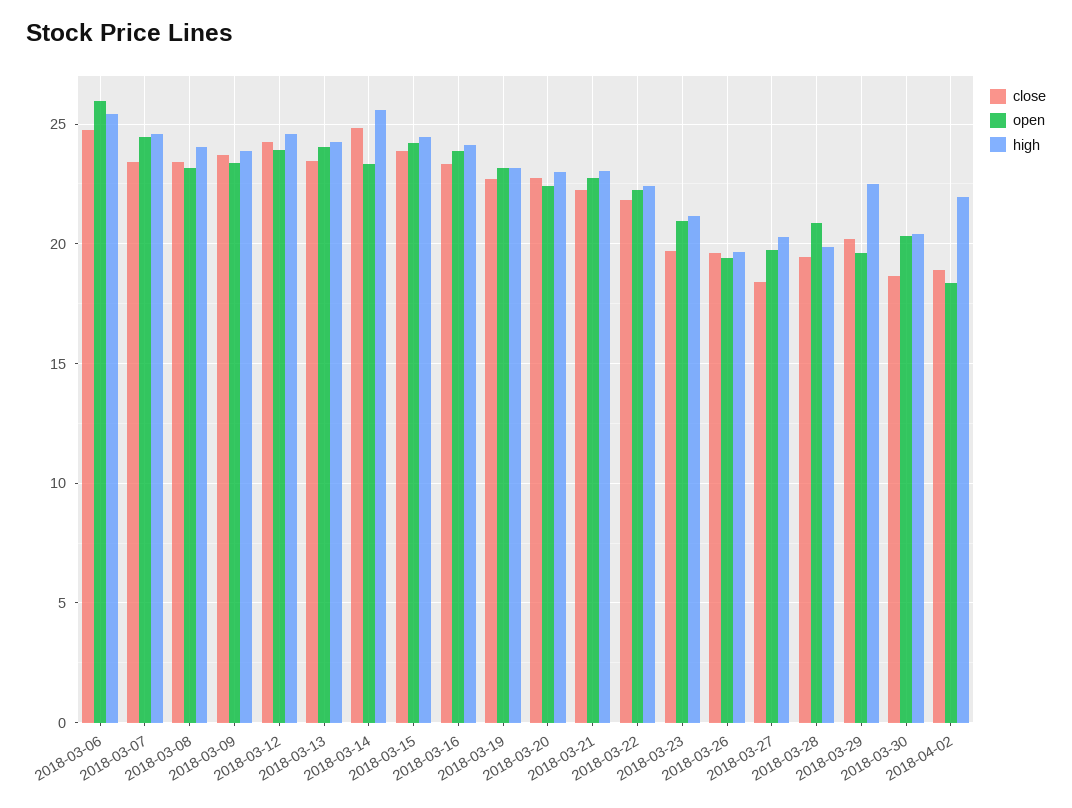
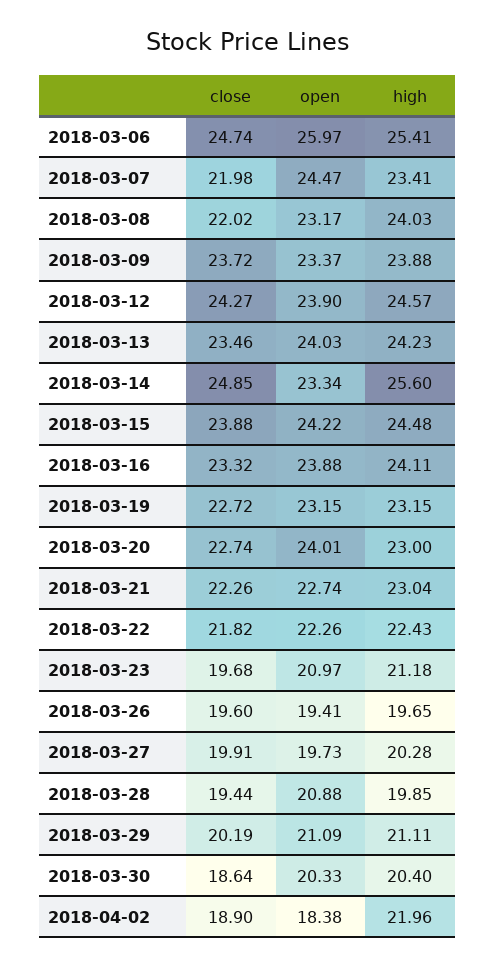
close, 2018-03-07: 23.5 -> 21.98
high, 2018-03-07: 24.5 -> 23.41
close, 2018-03-08: 23.5 -> 22.02
open, 2018-03-20: 22.5 -> 24.01
close, 2018-03-27: 18.5 -> 19.91
open, 2018-03-29: 19.5 -> 21.09
high, 2018-03-29: 22.5 -> 21.11

